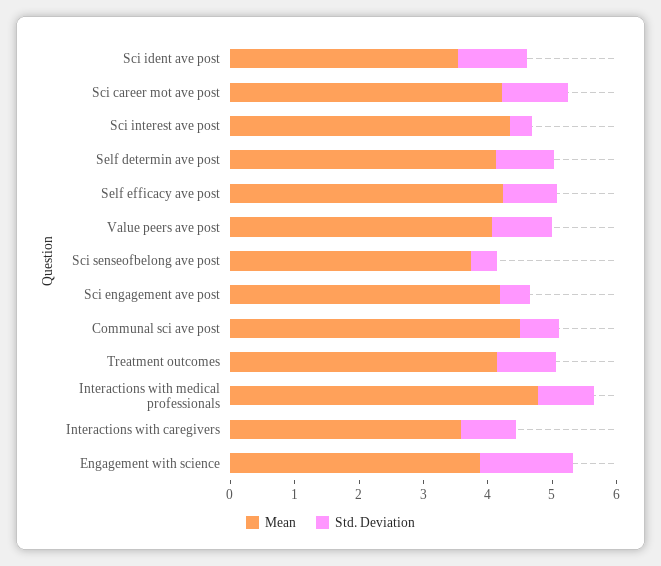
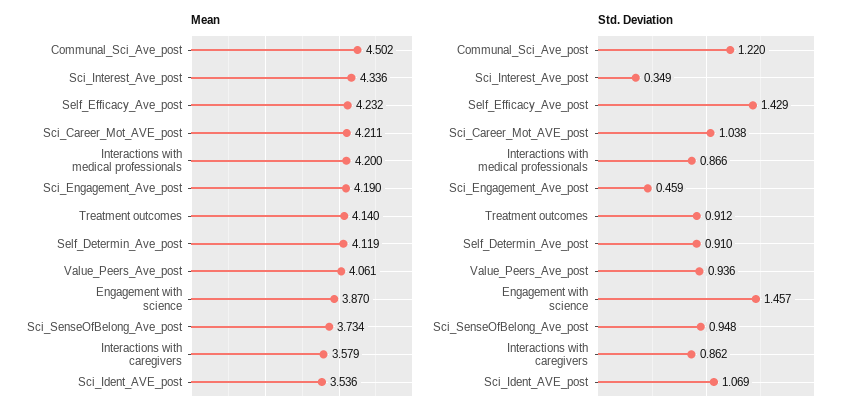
Std. Deviation, Self efficacy ave post: 0.8 -> 1.429
Std. Deviation, Sci senseofbelong ave post: 0.4 -> 0.948
Std. Deviation, Communal sci ave post: 0.6 -> 1.22
Mean, Interactions with medical professionals: 4.8 -> 4.2

